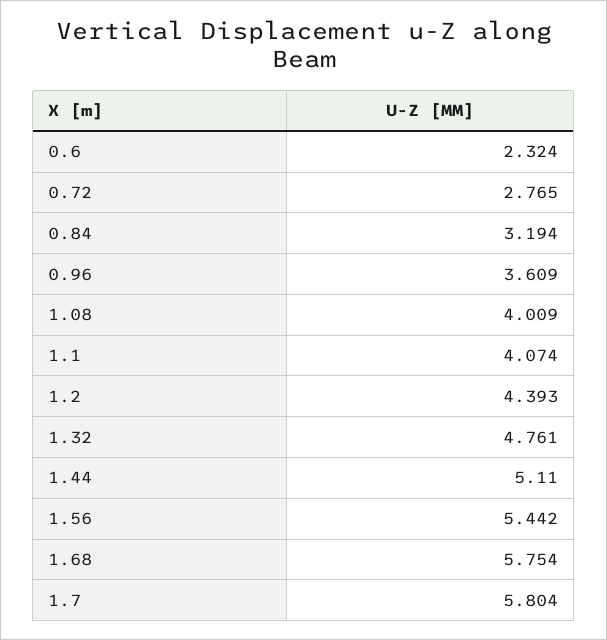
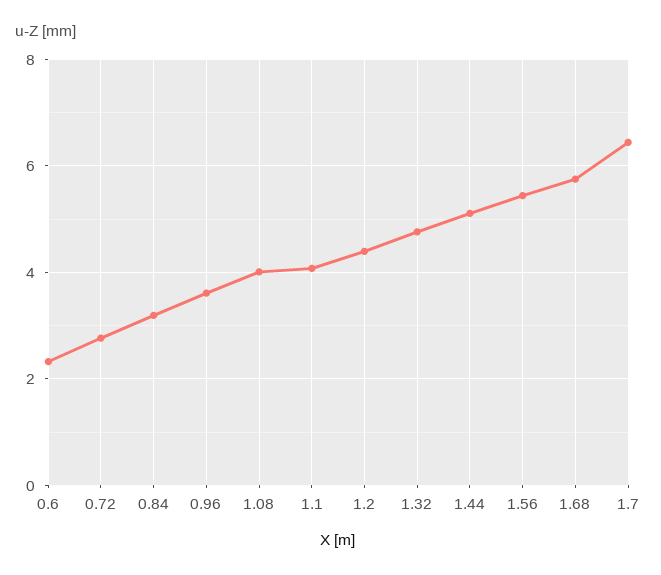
1.7: 5.804 -> 6.4

